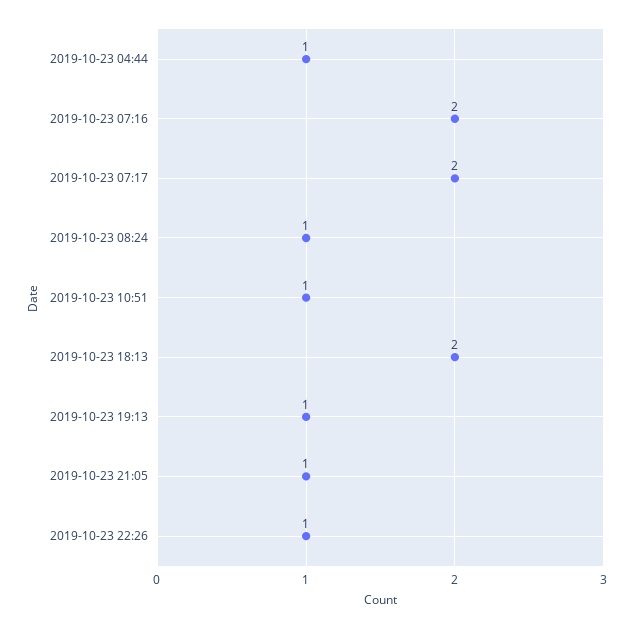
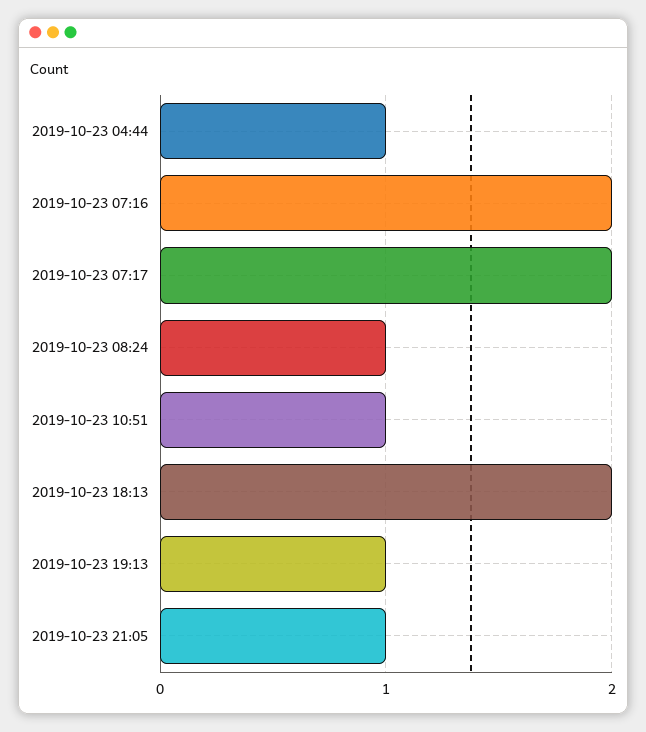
2019-10-23 22:26: 1 -> none

